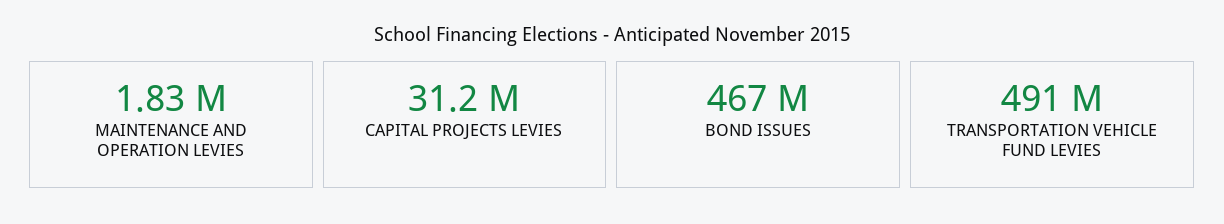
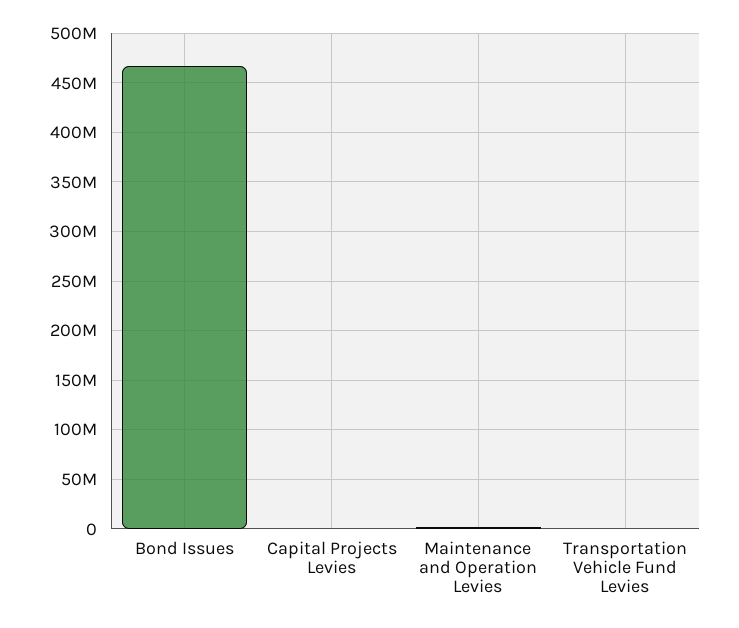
CAPITAL PROJECTS LEVIES: 31200000 -> 0
TRANSPORTATION VEHICLE FUND LEVIES: 491000000 -> 0

